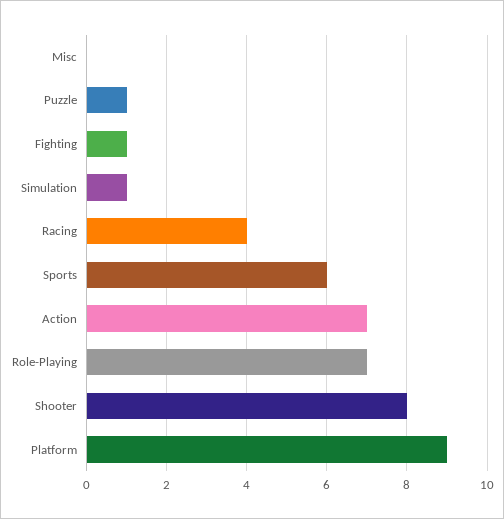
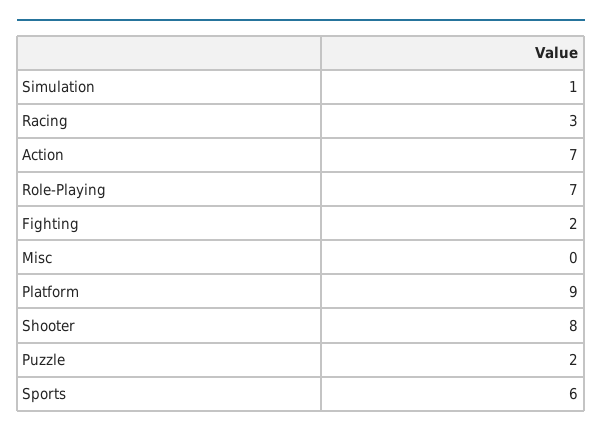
Puzzle: 1 -> 2
Fighting: 1 -> 2
Racing: 4 -> 3

